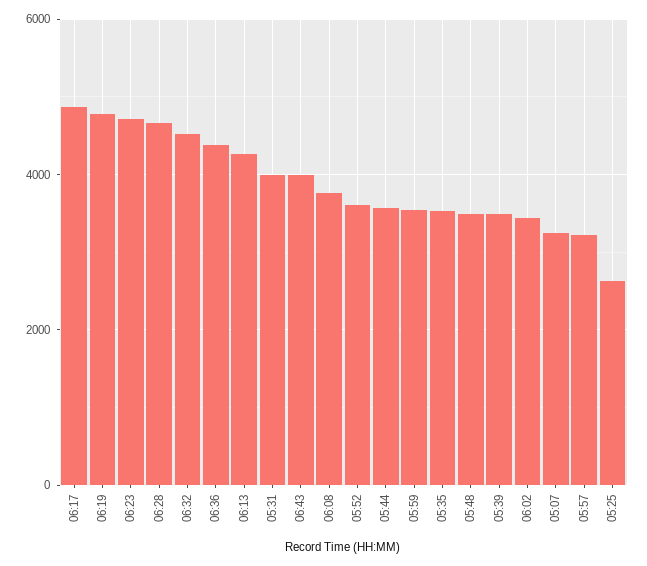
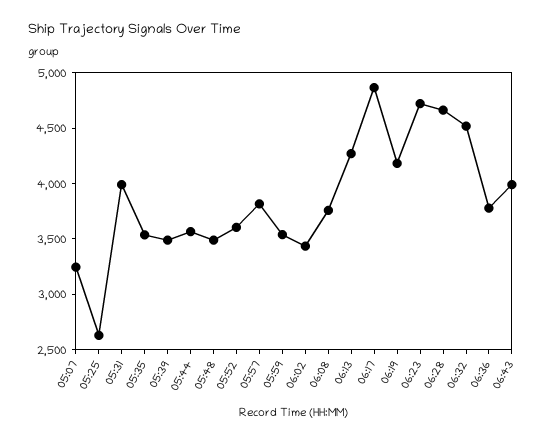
06:19: 4800 -> 4200
06:36: 4400 -> 3800
05:57: 3200 -> 3800

